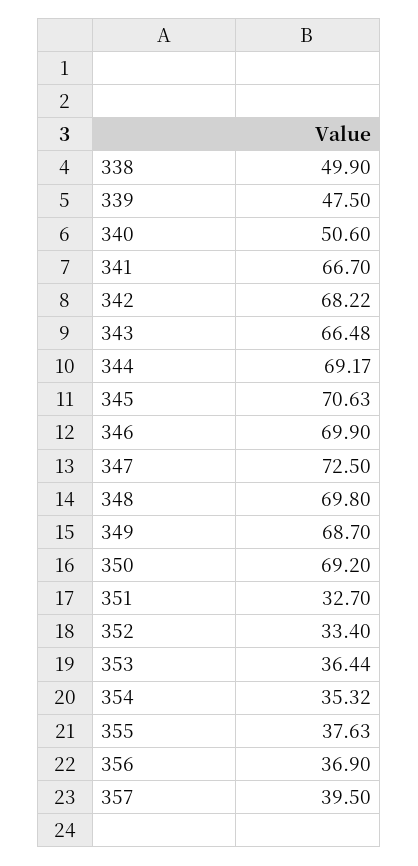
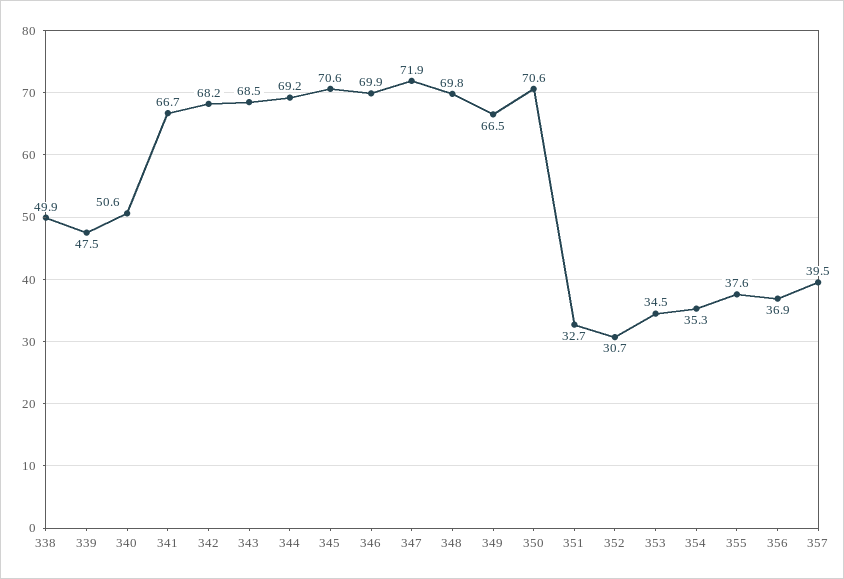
343: 66.48 -> 68.5
347: 72.5 -> 71.9
349: 68.7 -> 66.5
350: 69.2 -> 70.6
352: 33.4 -> 30.7
353: 36.44 -> 34.5

